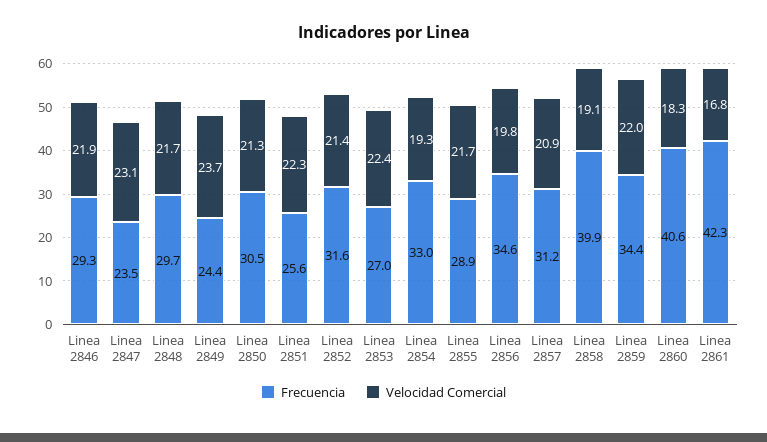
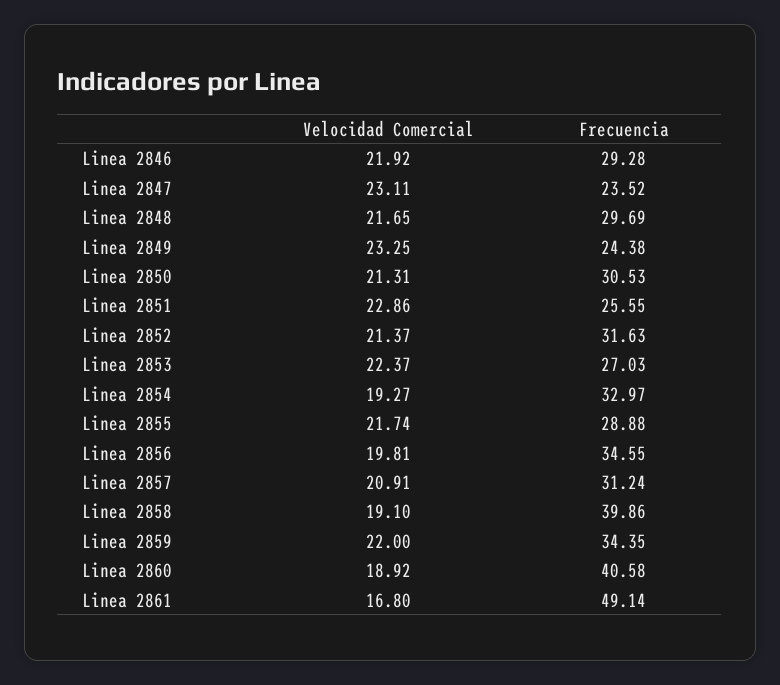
Velocidad Comercial, Linea 2849: 23.7 -> 23.25
Velocidad Comercial, Linea 2851: 22.3 -> 22.86
Velocidad Comercial, Linea 2860: 18.3 -> 18.92
Frecuencia, Linea 2861: 42.3 -> 49.14

